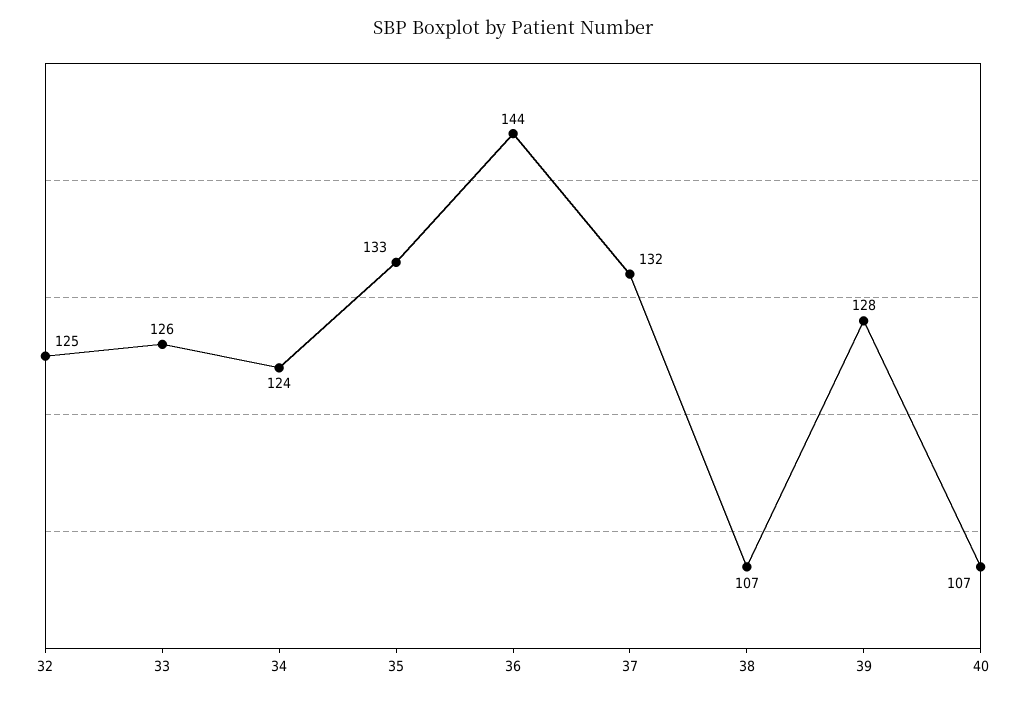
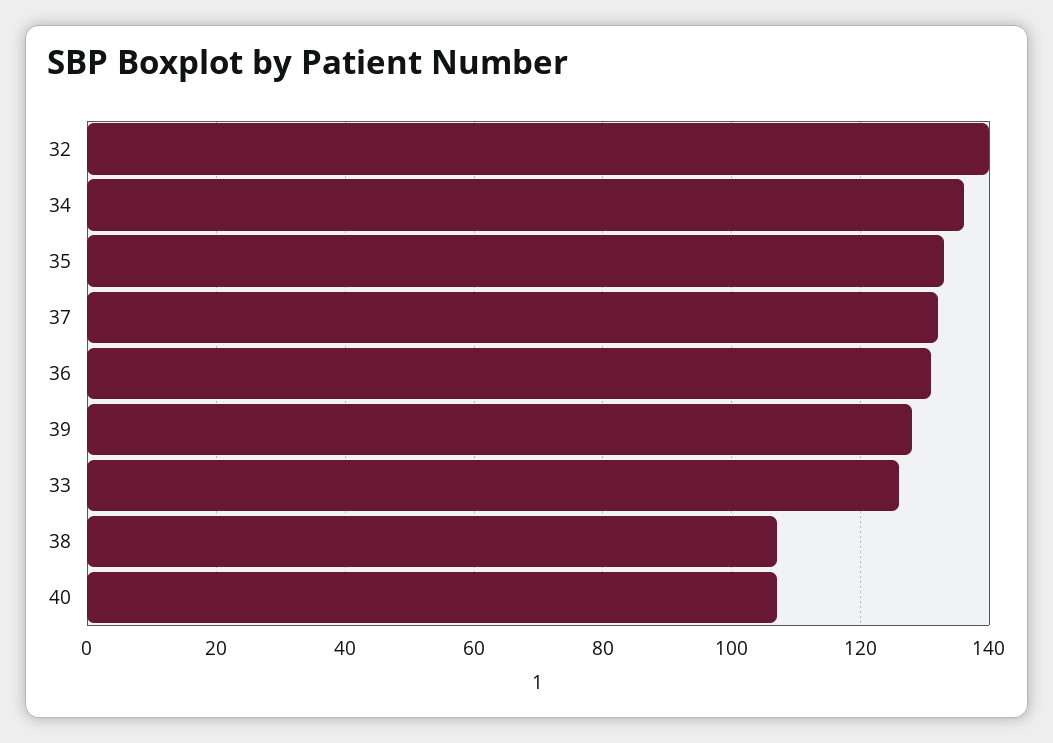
32: 125 -> 140
34: 124 -> 135
36: 144 -> 130

